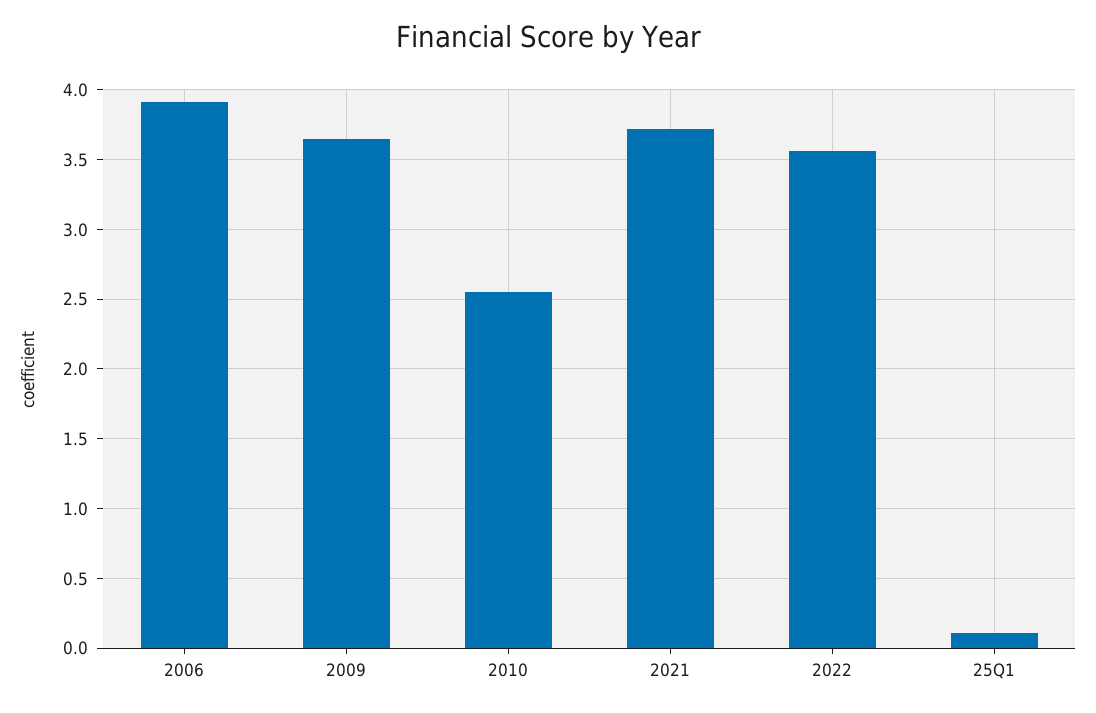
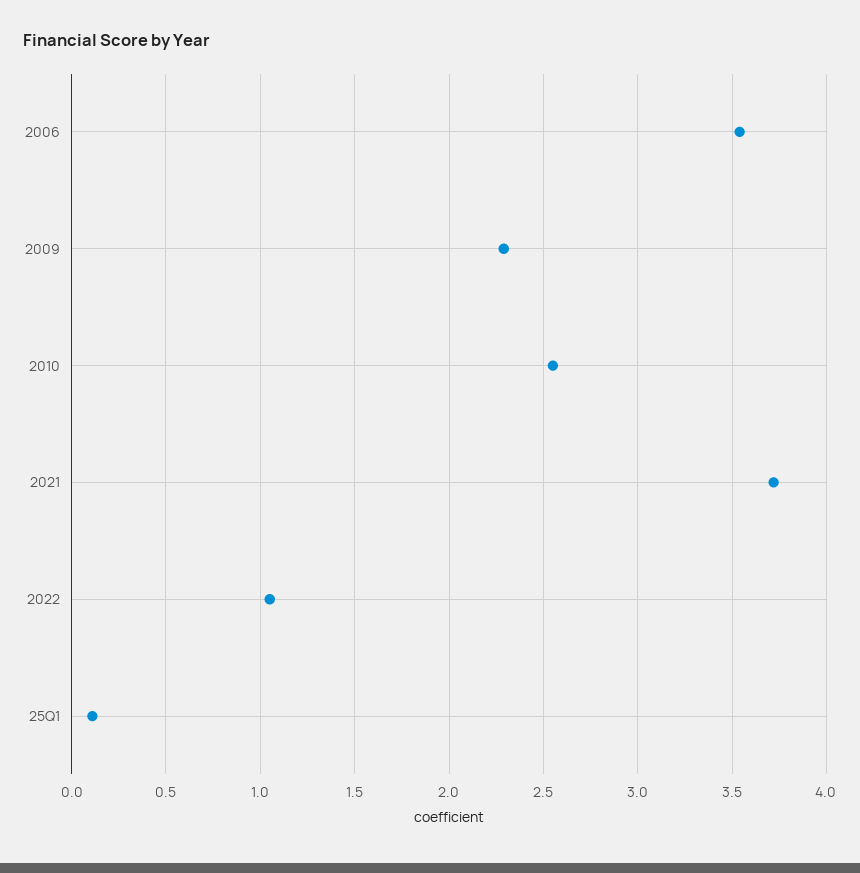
2006: 3.9 -> 3.55
2009: 3.65 -> 2.3
2022: 3.55 -> 1.05

